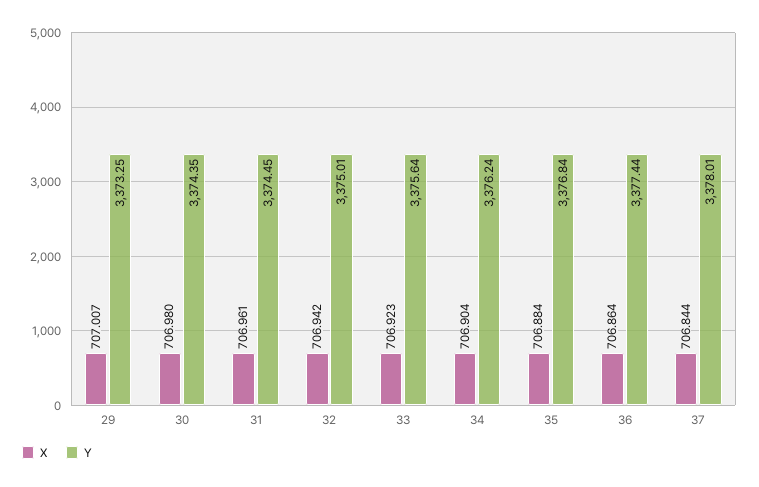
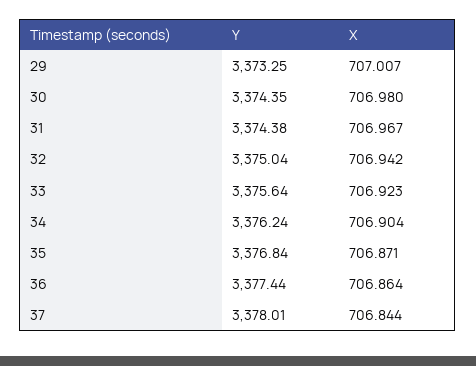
X, 31: 706.961 -> 706.967
Y, 31: 3374.45 -> 3374.38
Y, 32: 3375.01 -> 3375.04
X, 35: 706.884 -> 706.871

